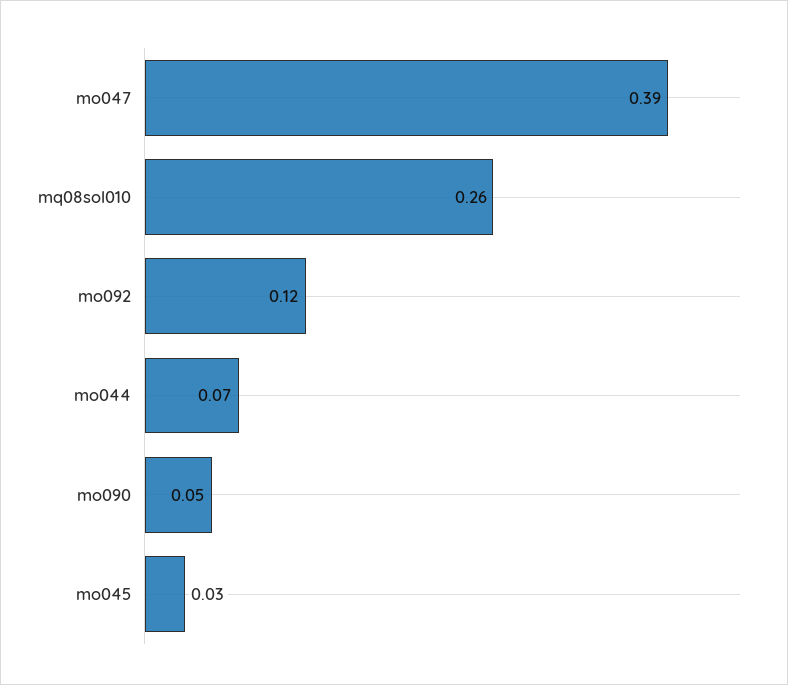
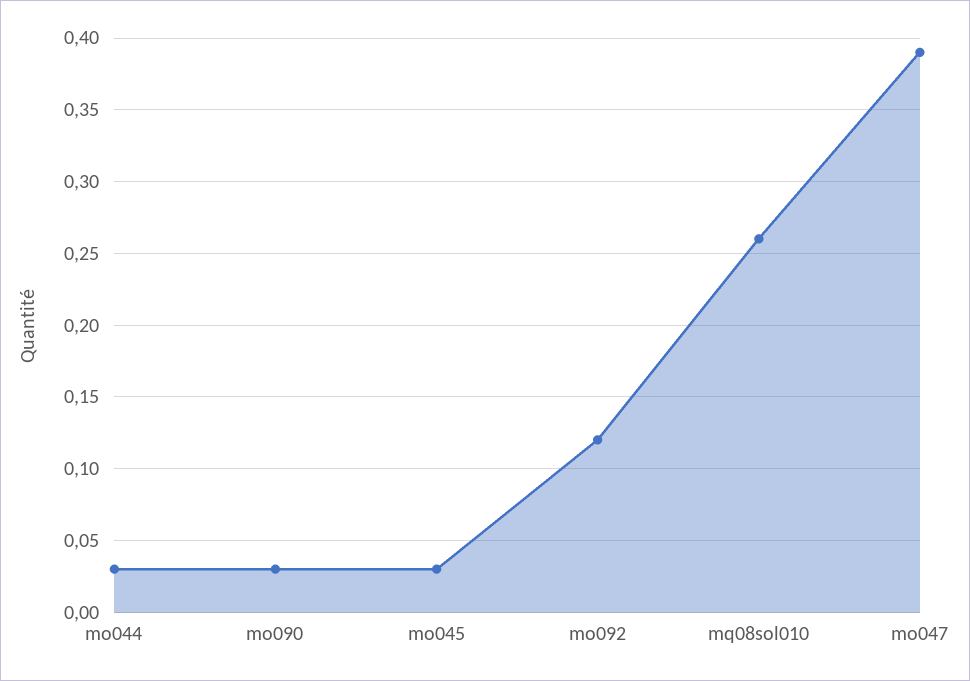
mo044: 0.07 -> 0.03
mo090: 0.05 -> 0.03

